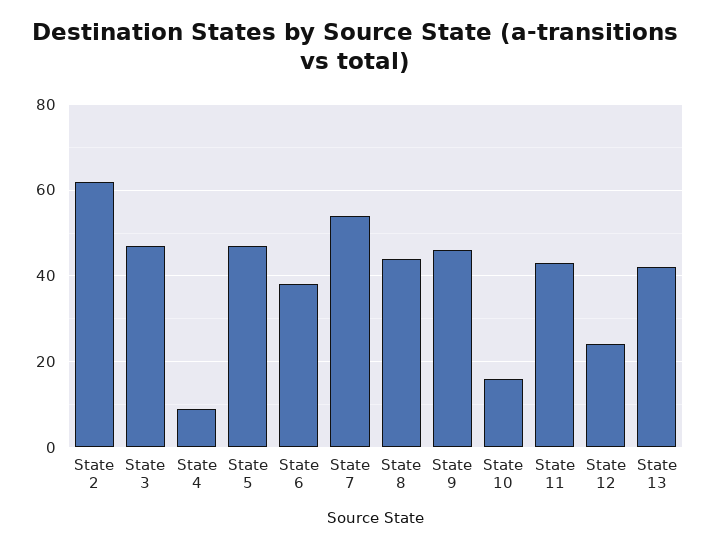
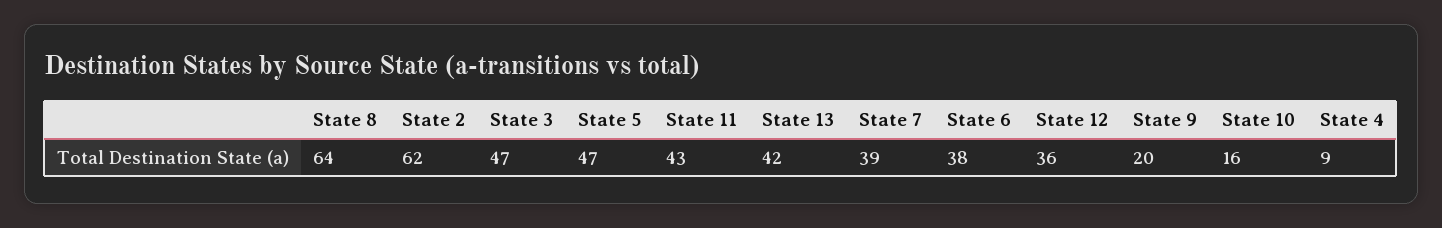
State 7: 55 -> 39
State 8: 45 -> 64
State 9: 45 -> 20
State 12: 25 -> 36

